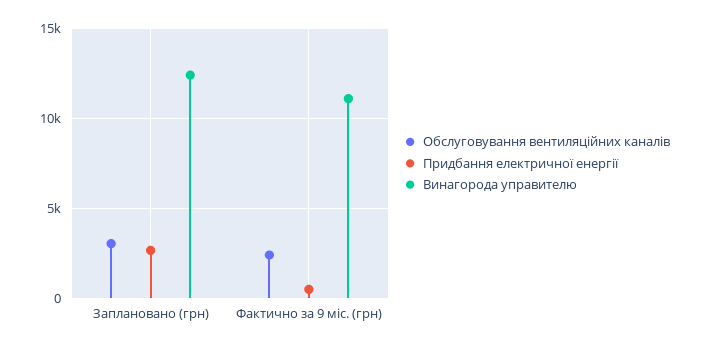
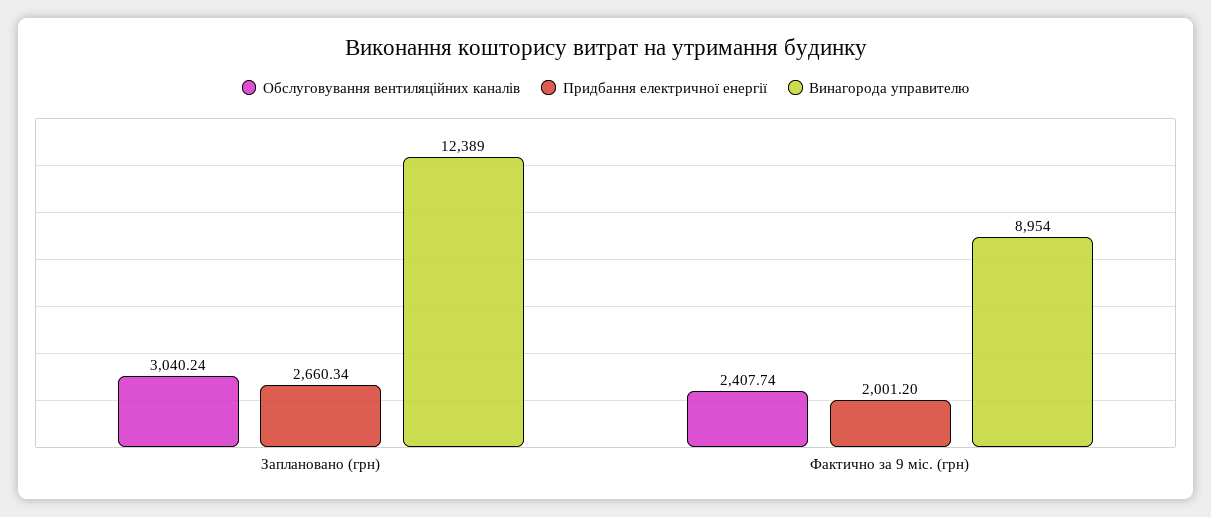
Придбання електричної енергії, Фактично за 9 міс. (грн): 500 -> 2001.2
Винагорода управителю, Фактично за 9 міс. (грн): 11000 -> 8954

